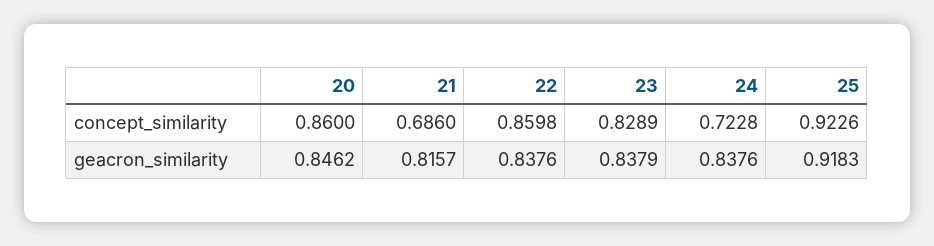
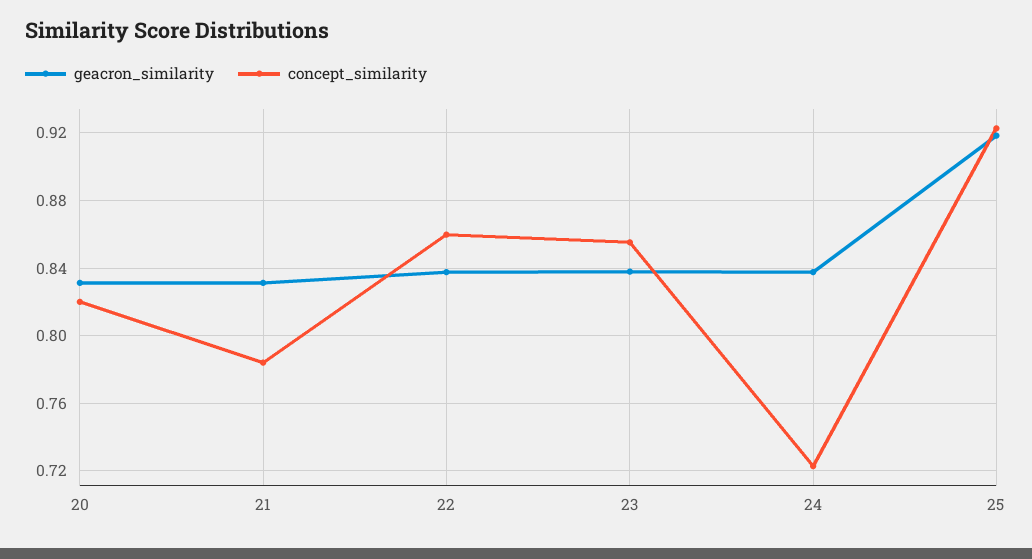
concept_similarity, 20: 0.86 -> 0.82
concept_similarity, 21: 0.686 -> 0.785
concept_similarity, 23: 0.8289 -> 0.855
geacron_similarity, 20: 0.8462 -> 0.83
geacron_similarity, 21: 0.8157 -> 0.83

